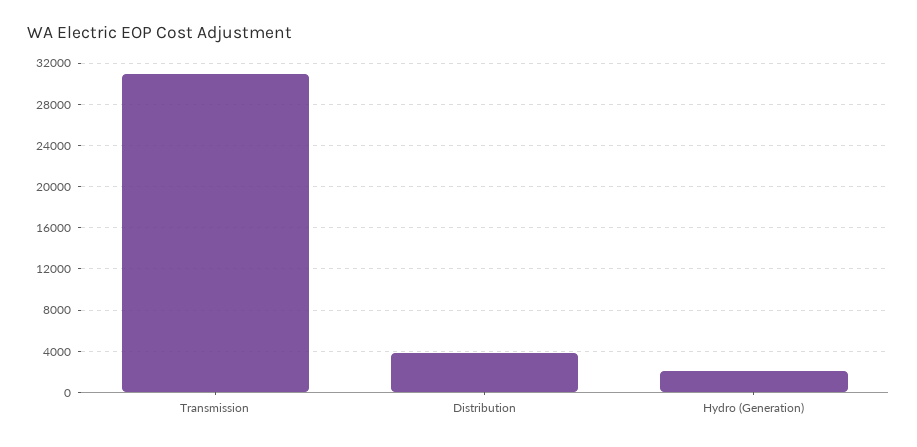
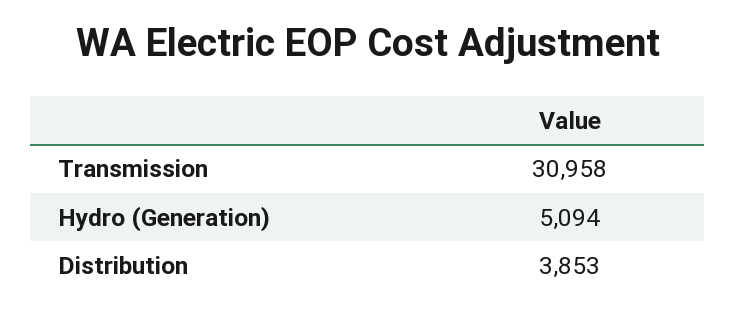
Hydro (Generation): 2000 -> 5094

